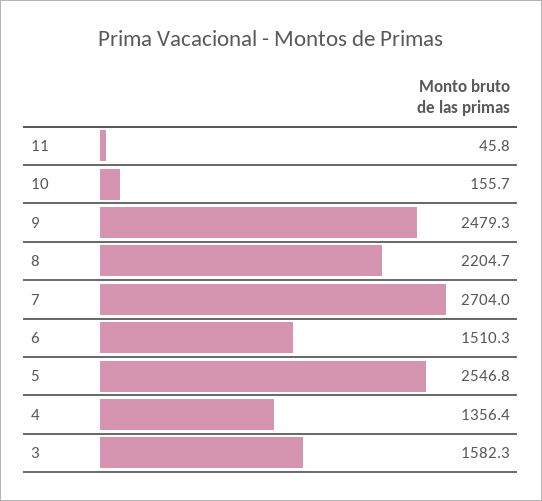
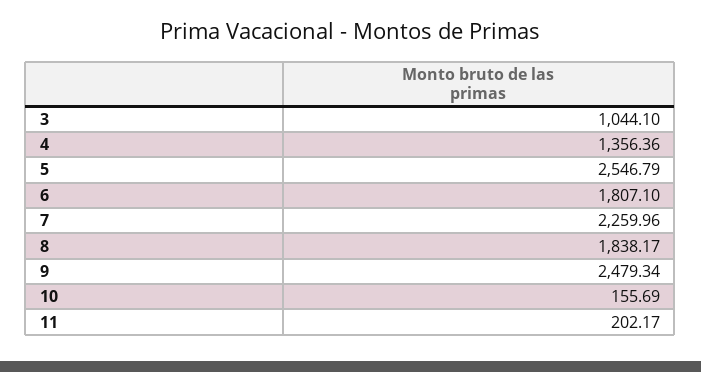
11: 45.8 -> 202.17
8: 2204.7 -> 1838.17
7: 2704 -> 2259.96
6: 1510.3 -> 1807.1
3: 1582.3 -> 1044.1

